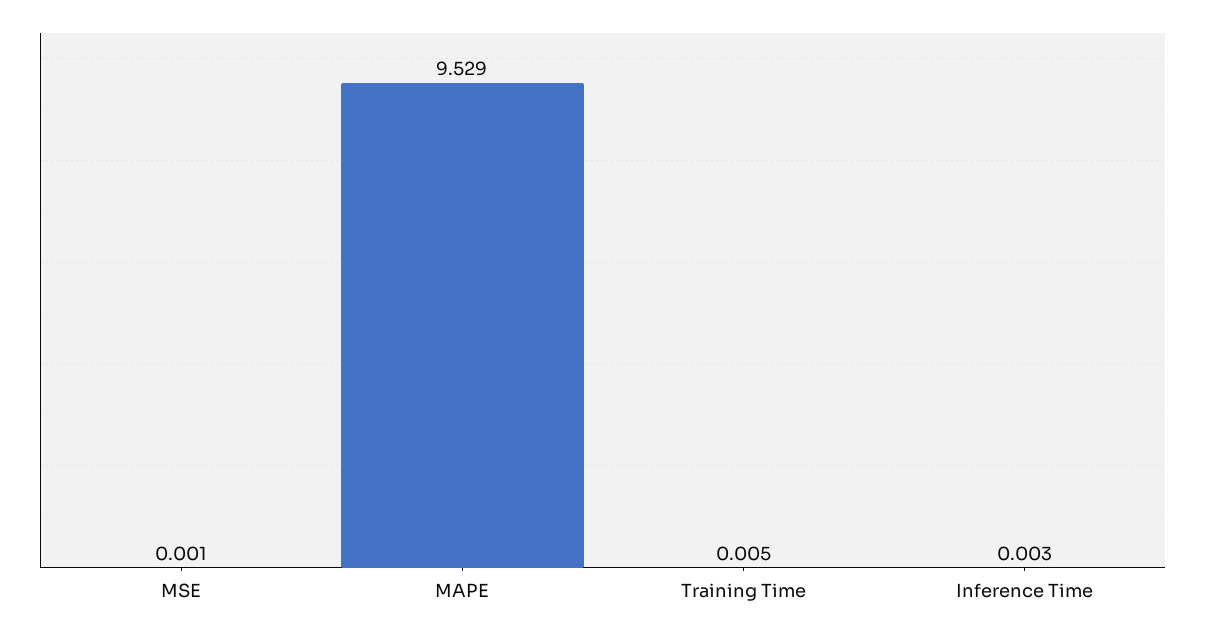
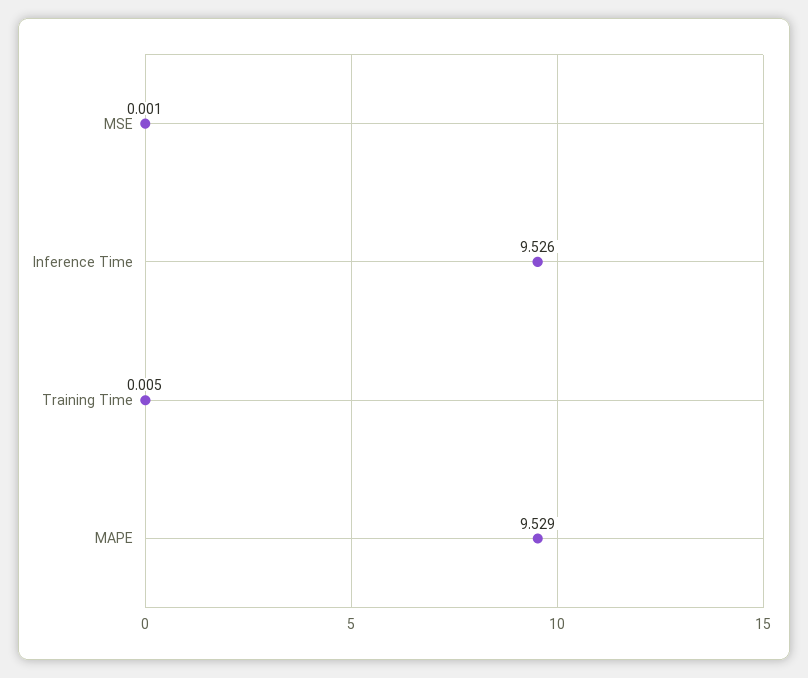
Inference Time: 0.003 -> 9.526

